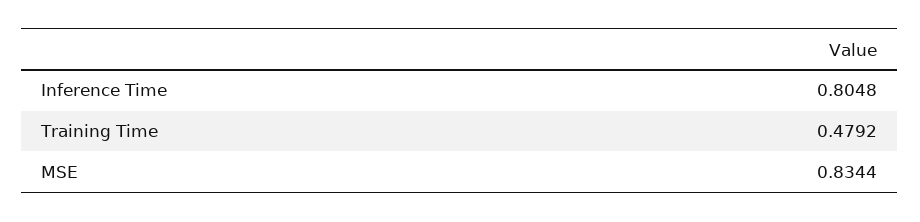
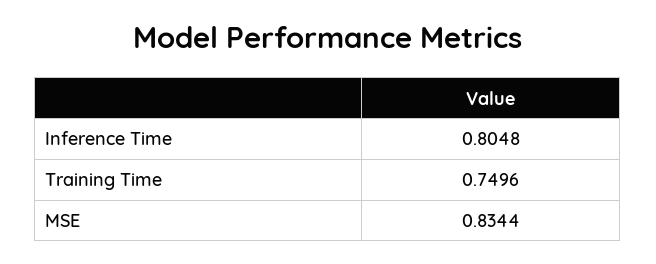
Training Time: 0.4792 -> 0.7496

